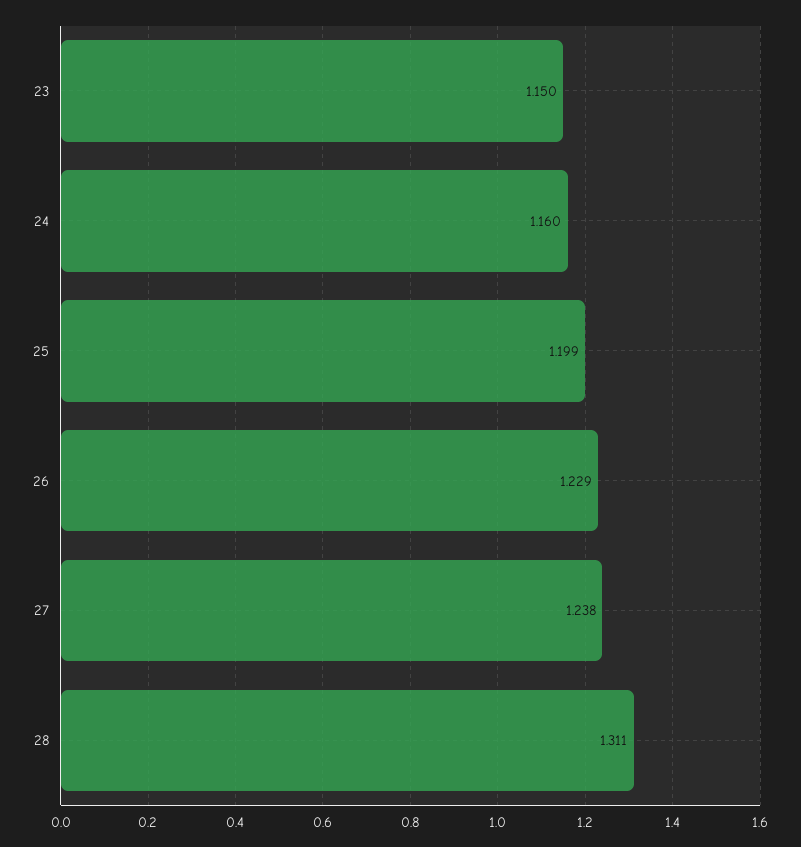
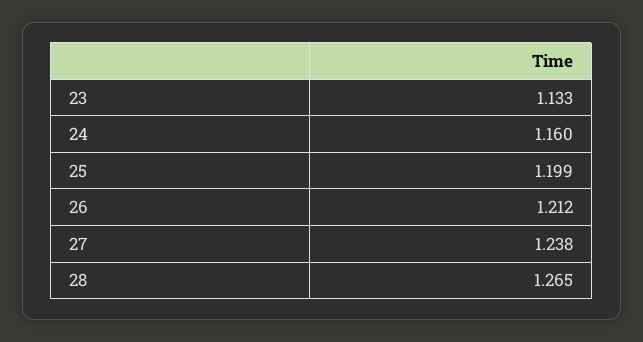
23: 1.15 -> 1.133
26: 1.229 -> 1.212
28: 1.311 -> 1.265

